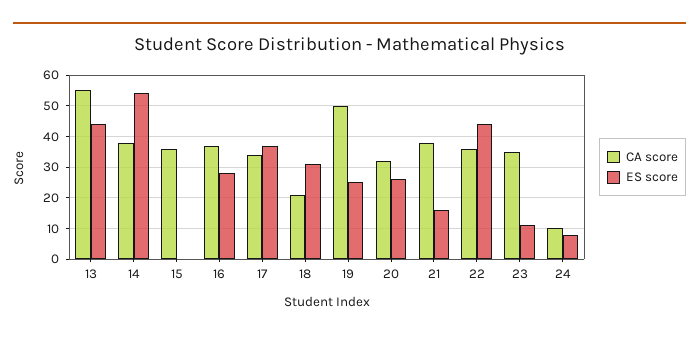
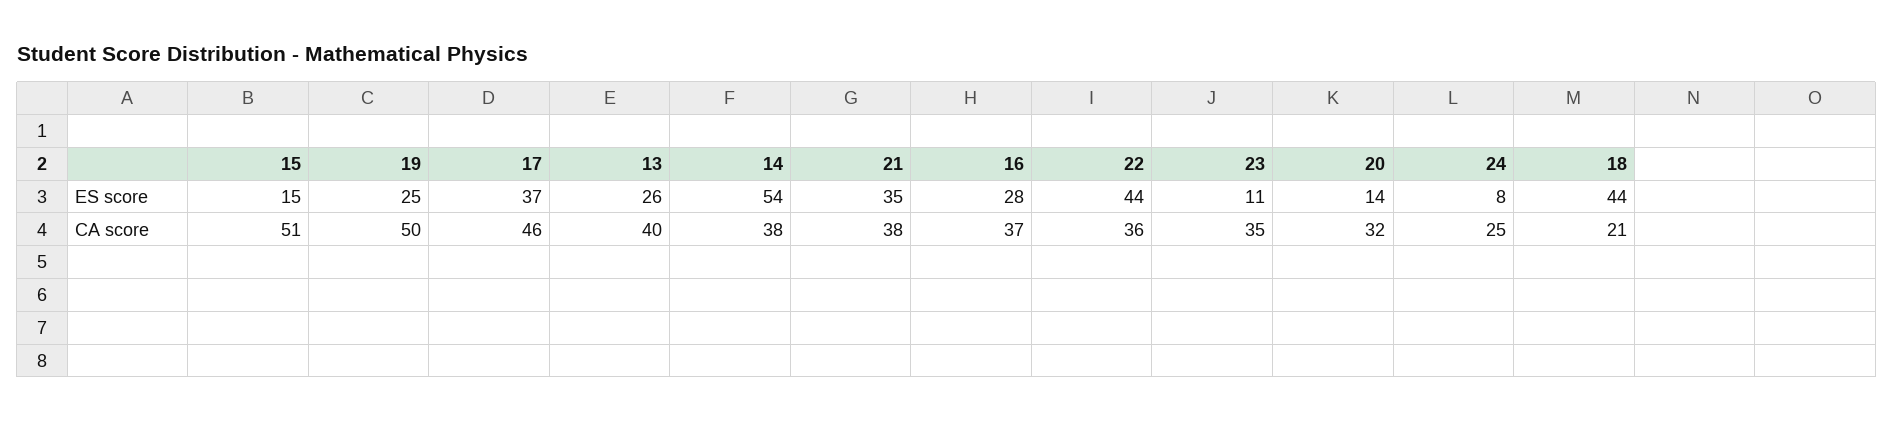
CA score, 13: 55 -> 40
ES score, 13: 45 -> 26
CA score, 15: 35 -> 51
ES score, 15: 0 -> 15
CA score, 17: 35 -> 46
ES score, 18: 30 -> 44
ES score, 20: 25 -> 14
ES score, 21: 15 -> 35
CA score, 24: 10 -> 25

